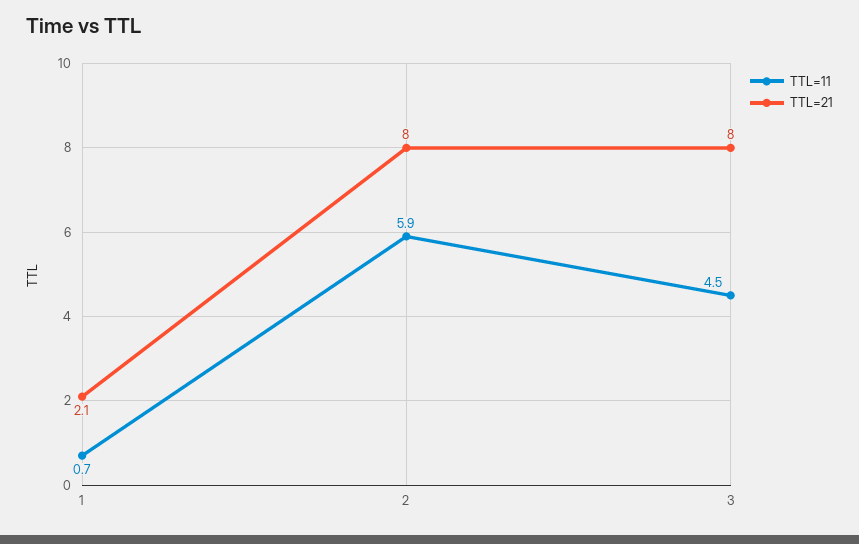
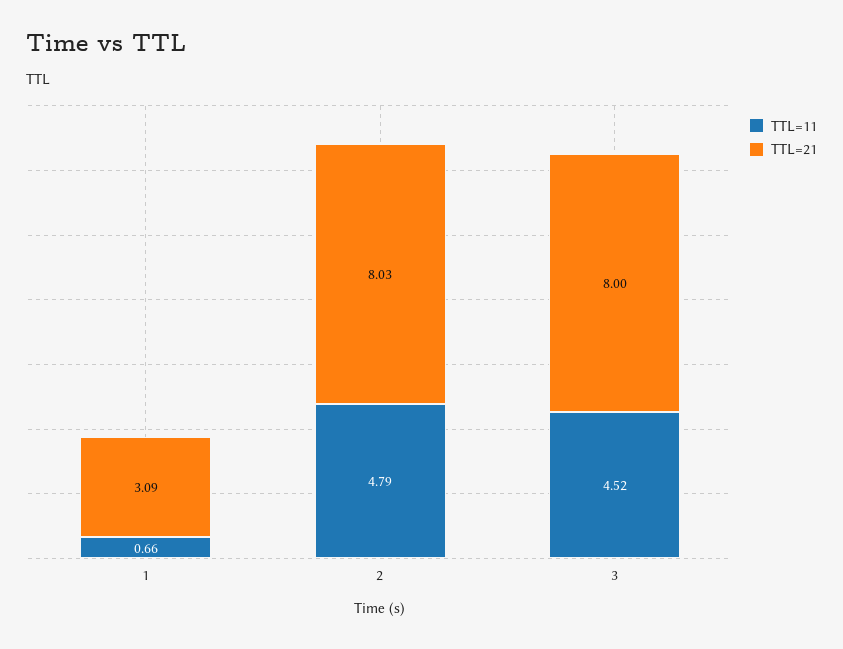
TTL=21, 1: 2.1 -> 3.09
TTL=11, 2: 5.9 -> 4.79

